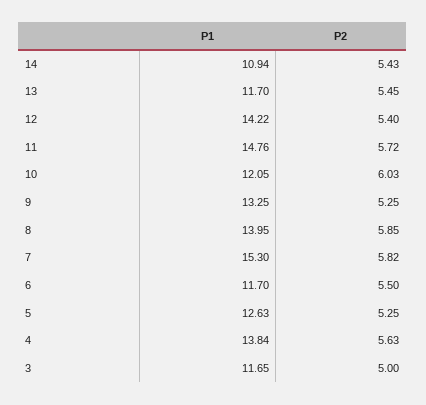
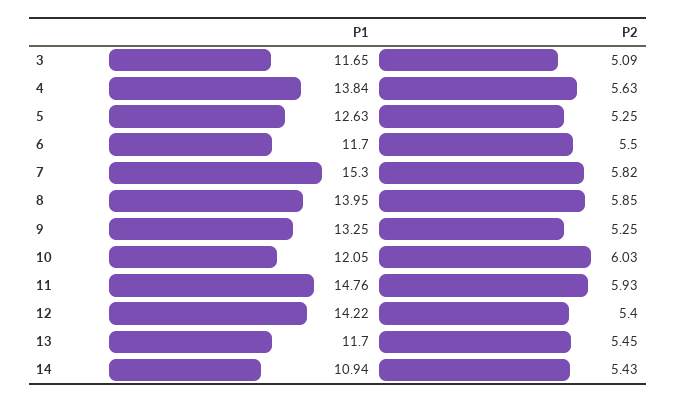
P2, 11: 5.72 -> 5.93
P2, 3: 5 -> 5.09

